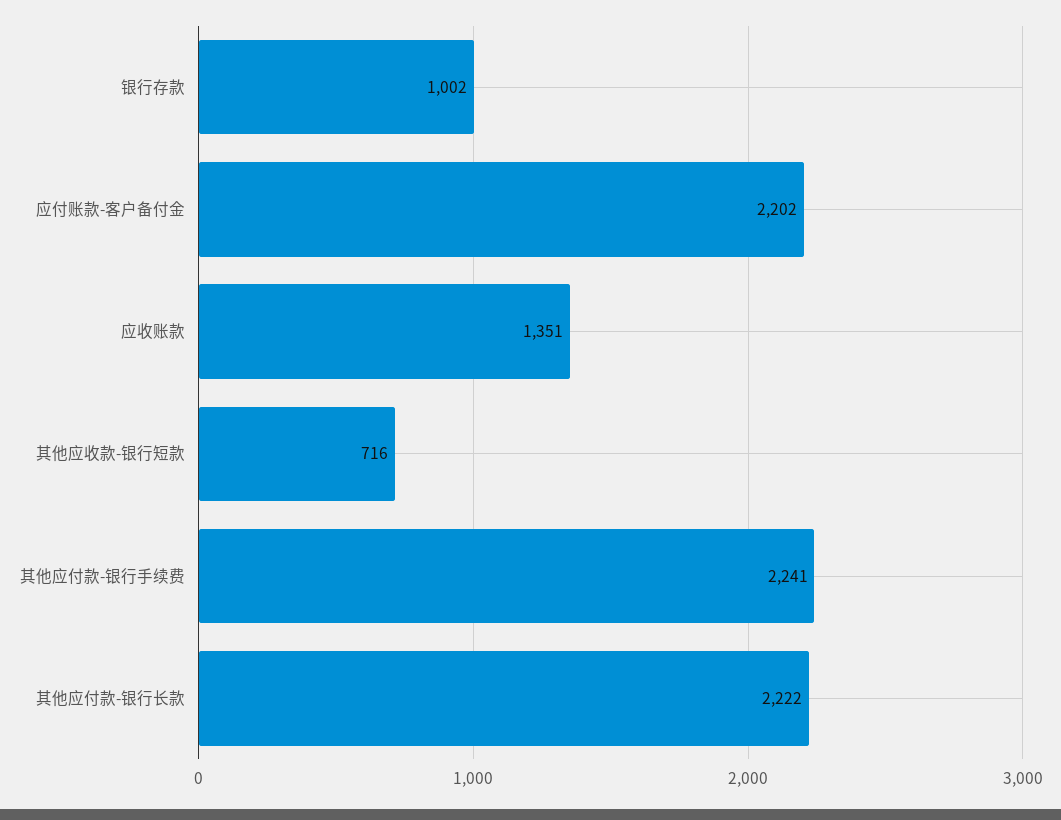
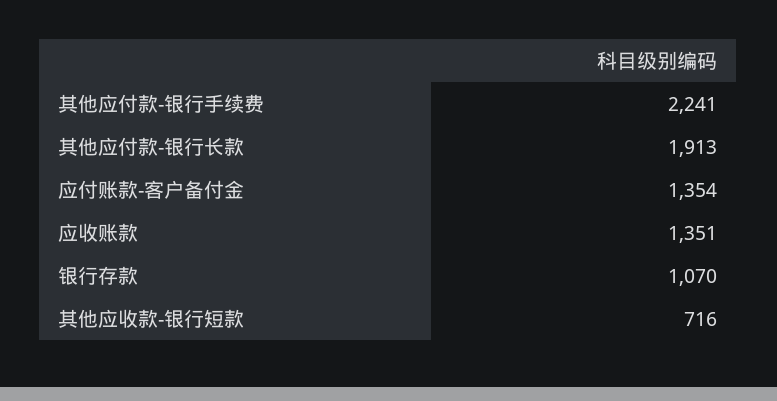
银行存款: 1002 -> 1070
应付账款-客户备付金: 2202 -> 1354
其他应付款-银行长款: 2222 -> 1913

